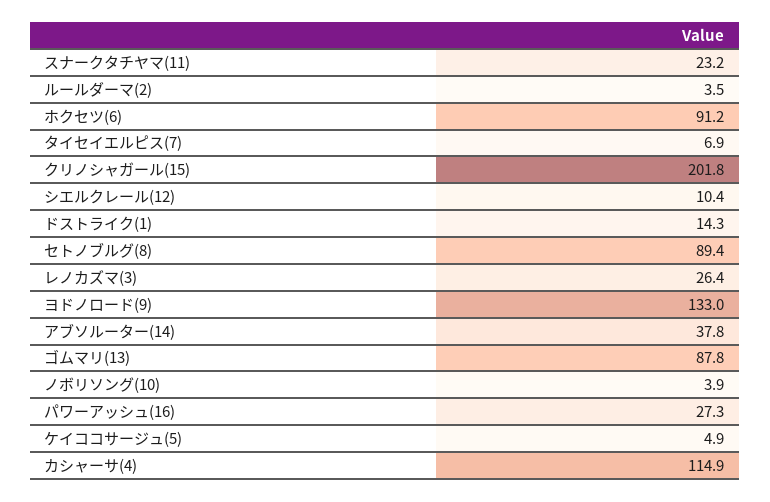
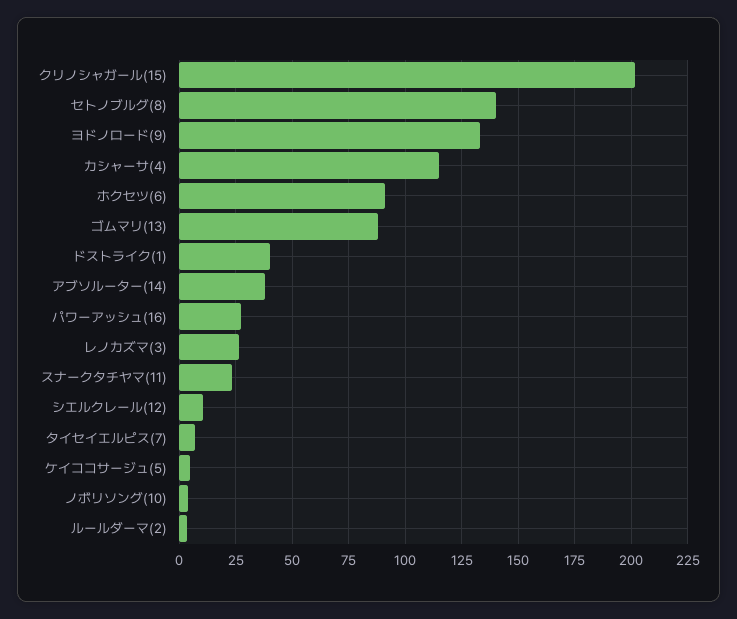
ドストライク(1): 14.3 -> 40
セトノブルグ(8): 89.4 -> 140

